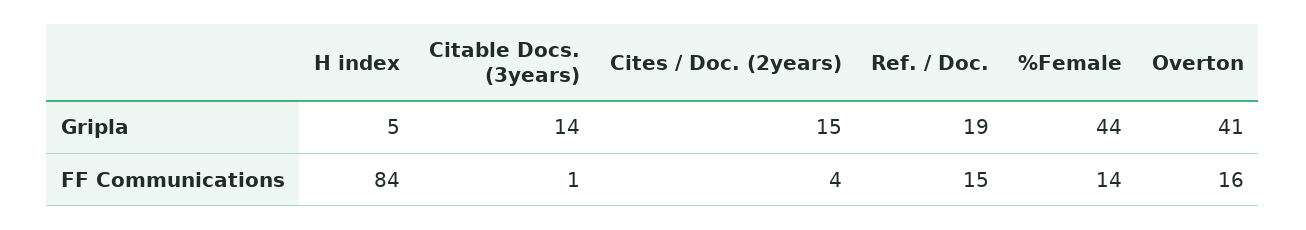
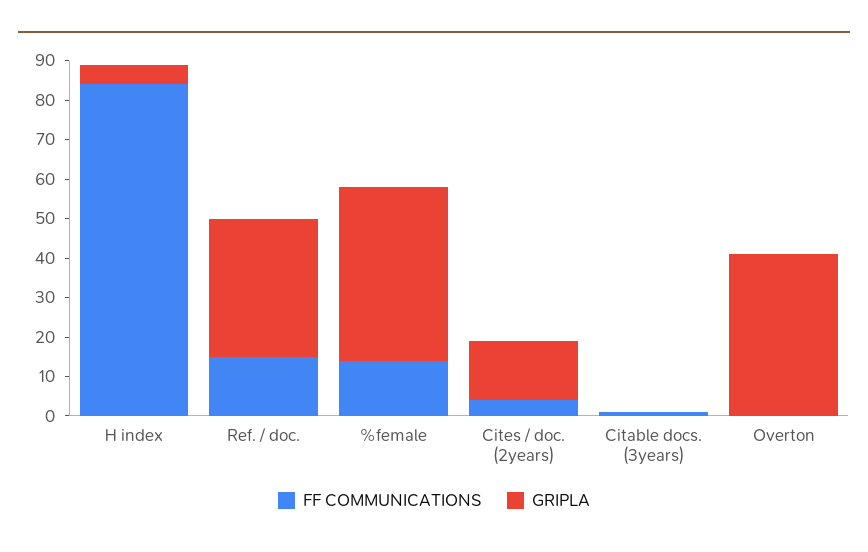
Gripla, Citable Docs. (3years): 14 -> 0
Gripla, Ref. / Doc.: 19 -> 35
FF Communications, Overton: 16 -> 0

